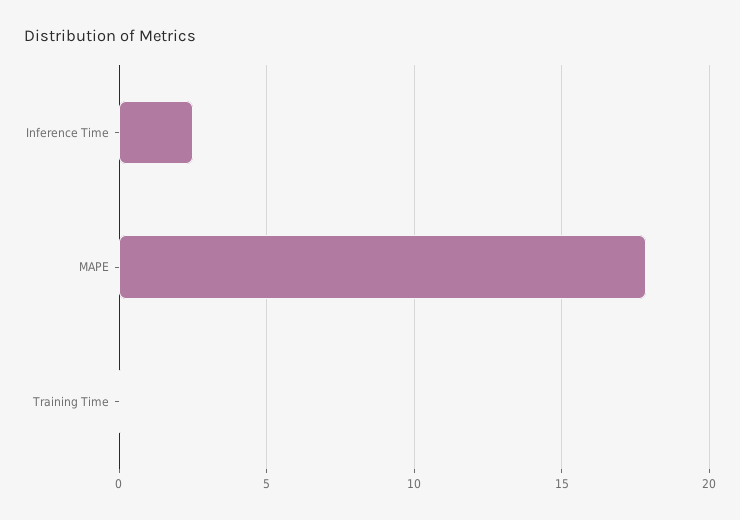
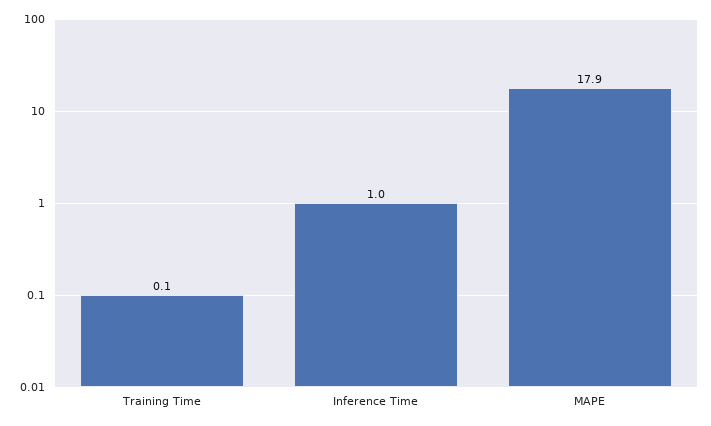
Inference Time: 2.5 -> 1

